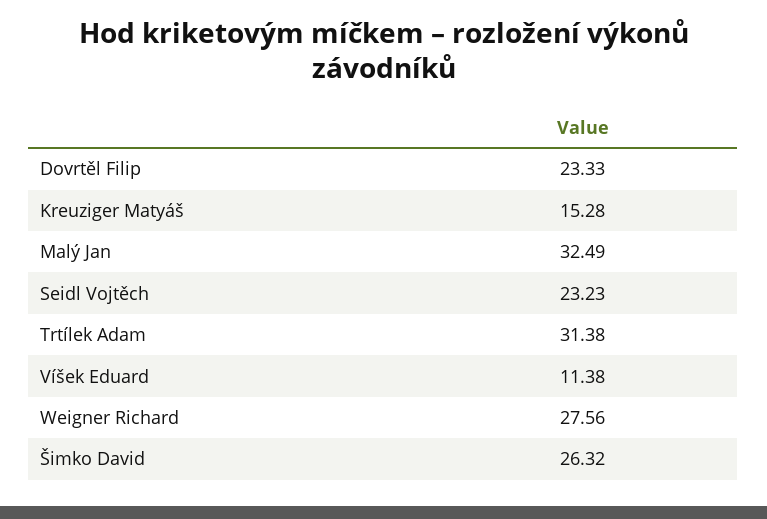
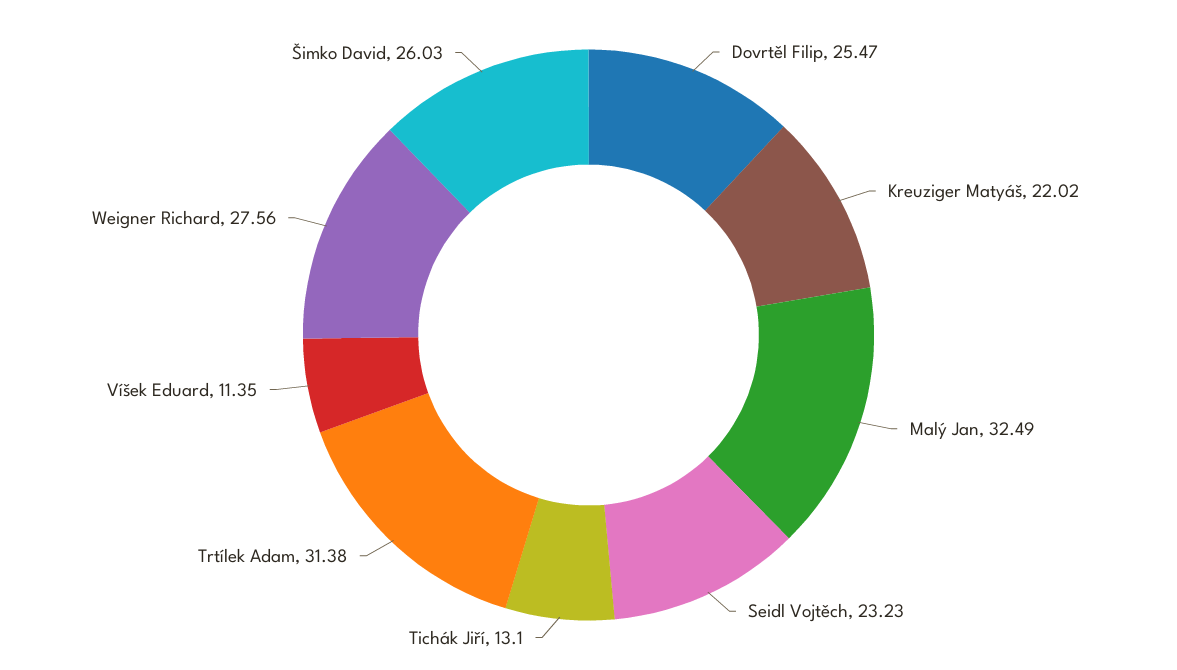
Dovrtěl Filip: 23.33 -> 25.47
Kreuziger Matyáš: 15.28 -> 22.02
Víšek Eduard: 11.38 -> 11.35
Šimko David: 26.32 -> 26.03
Tichák Jiří: none -> 13.1

